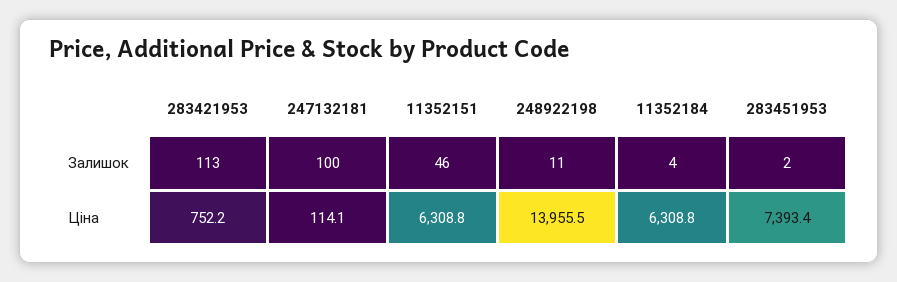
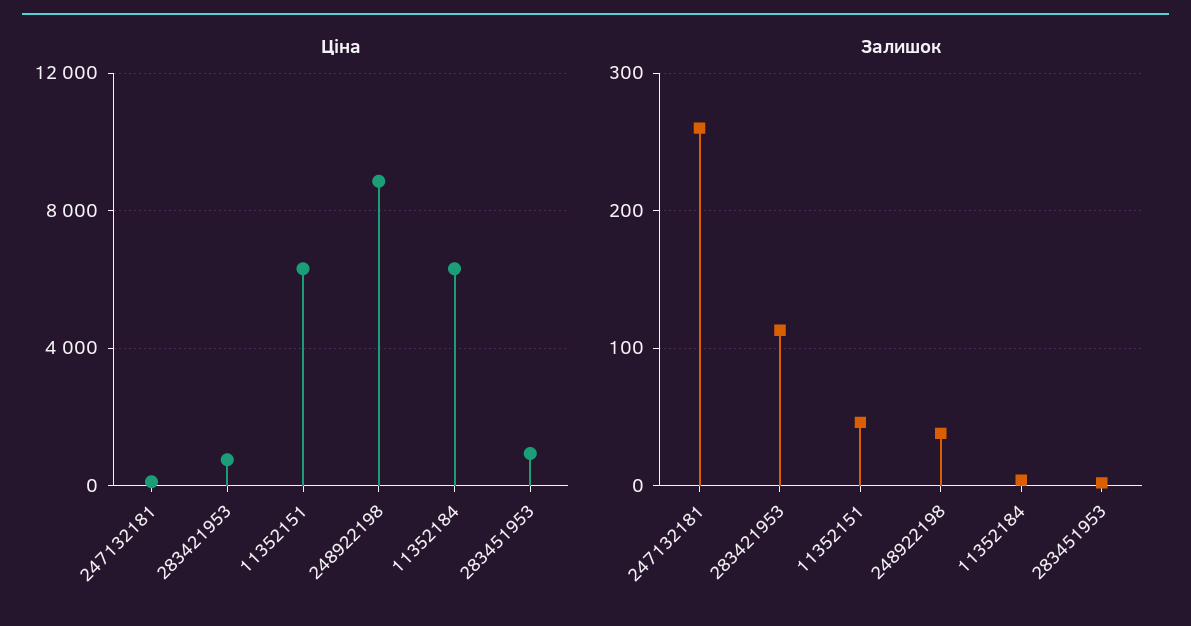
Залишок, 247132181: 100 -> 260
Залишок, 248922198: 11 -> 40
Ціна, 248922198: 13955.5 -> 9000
Ціна, 283451953: 7393.4 -> 1000

